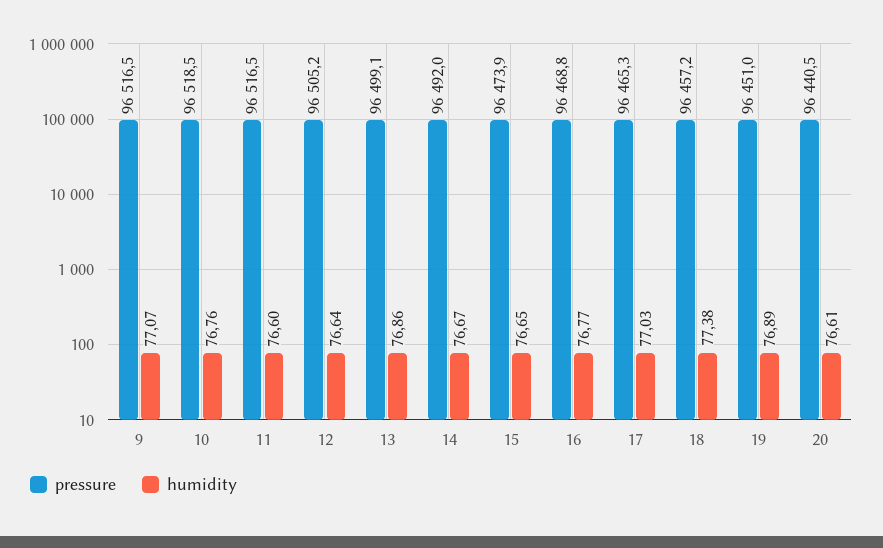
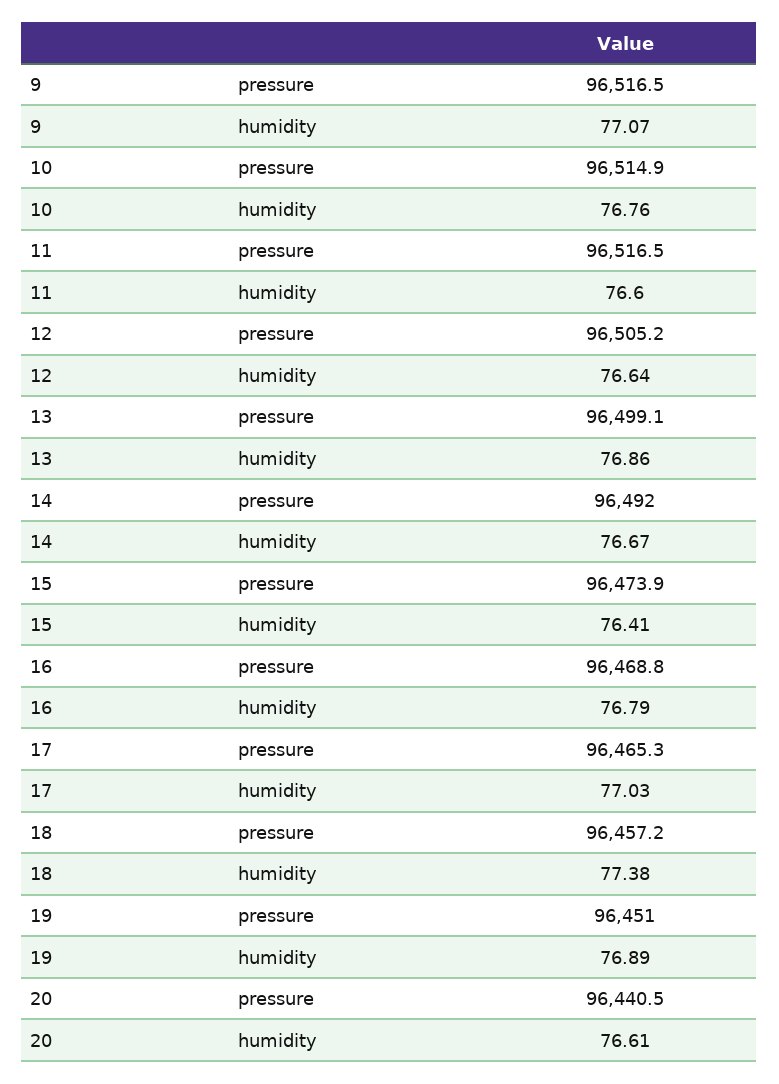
pressure, 10: 96518.5 -> 96514.9
humidity, 15: 76.65 -> 76.41
humidity, 16: 76.77 -> 76.79

